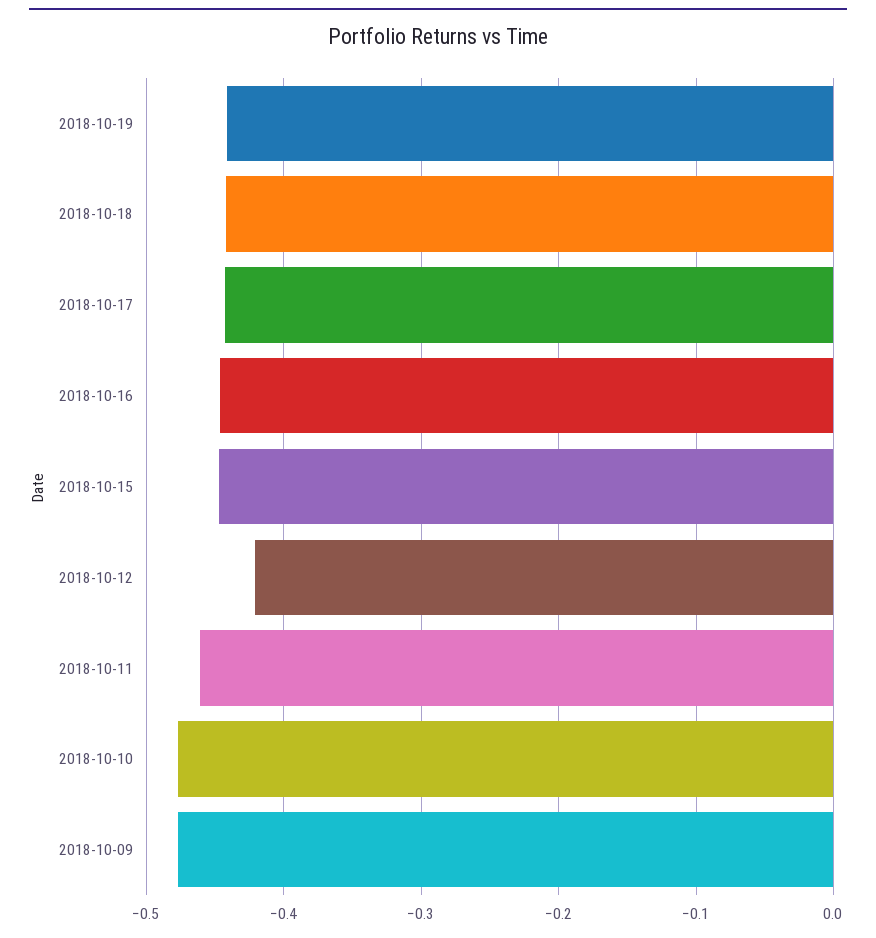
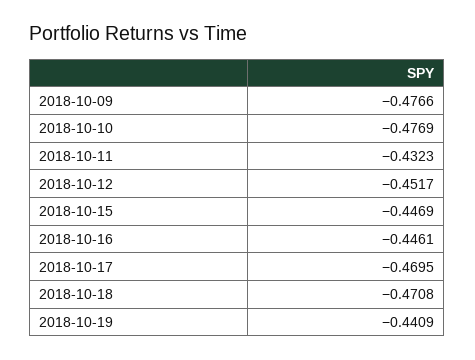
2018-10-18: -0.44 -> -0.4708
2018-10-17: -0.44 -> -0.4695
2018-10-12: -0.42 -> -0.4517
2018-10-11: -0.46 -> -0.4323

